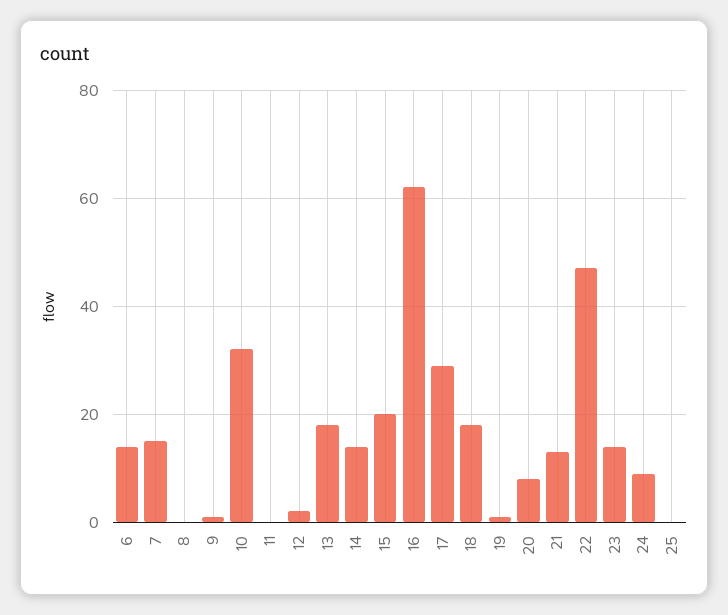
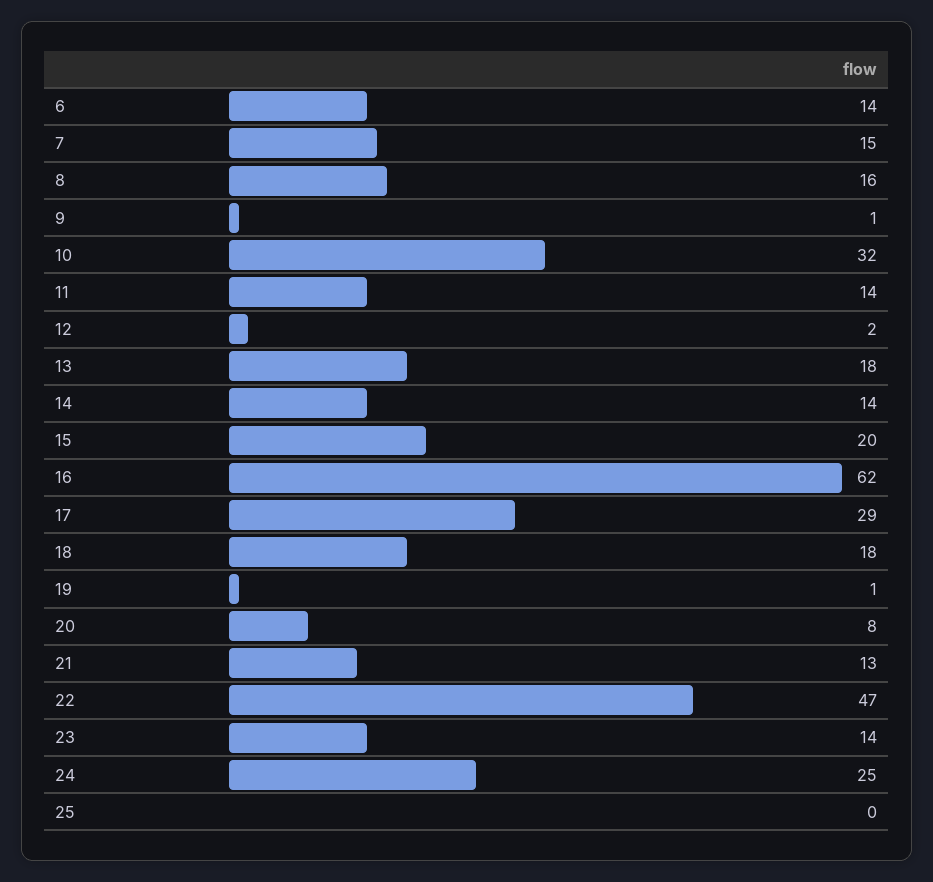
8: 0 -> 16
11: 0 -> 14
24: 10 -> 25

